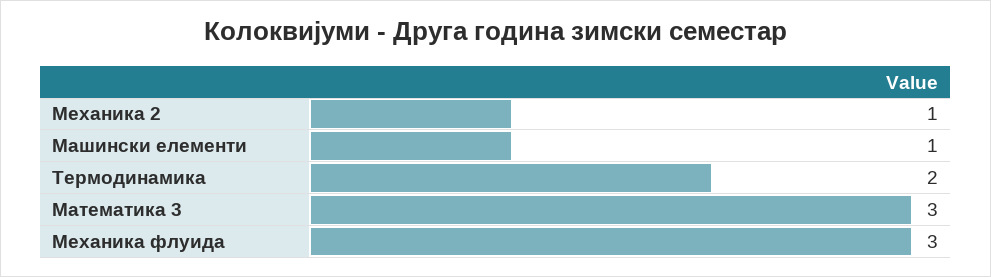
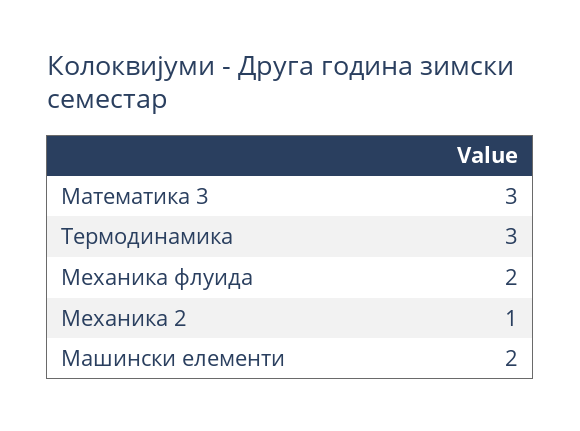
Машински елементи: 1 -> 2
Термодинамика: 2 -> 3
Механика флуида: 3 -> 2

